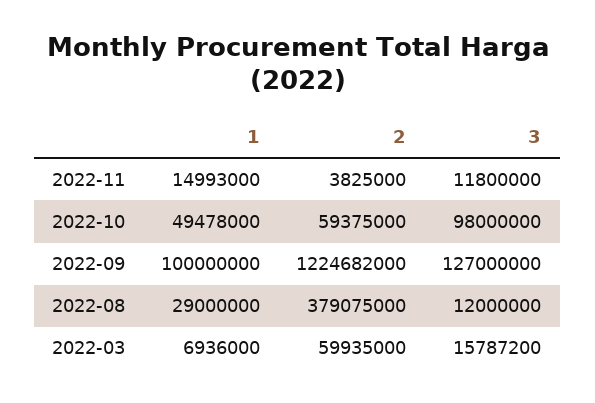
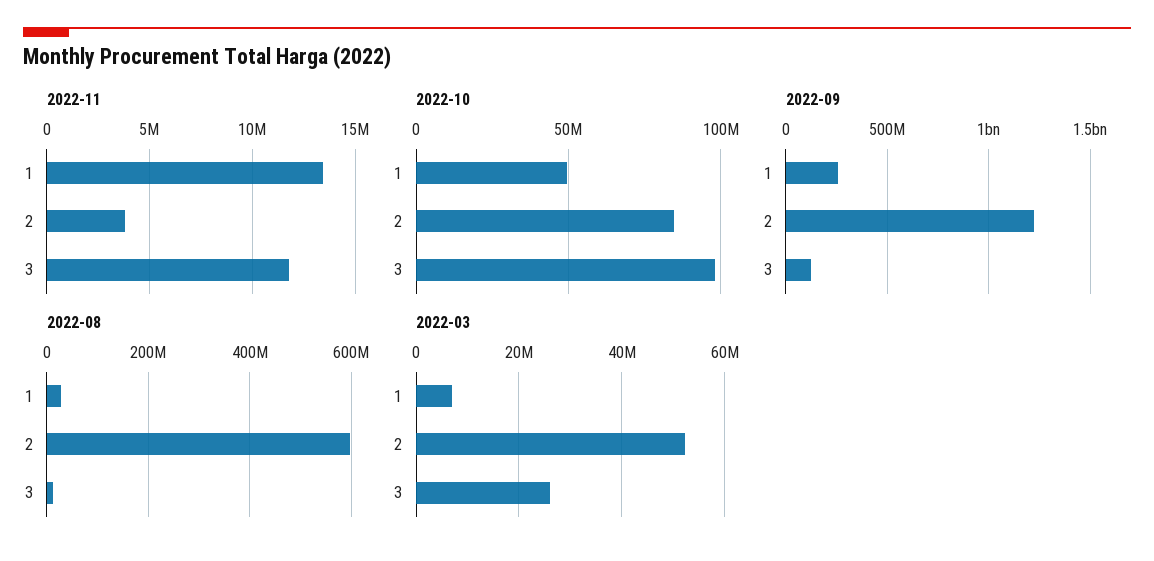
2022-11, 1: 14993000 -> 13500000
2022-10, 2: 59375000 -> 85000000
2022-09, 1: 100000000 -> 250000000
2022-08, 2: 379075000 -> 600000000
2022-03, 2: 59935000 -> 52000000
2022-03, 3: 15787200 -> 26000000

